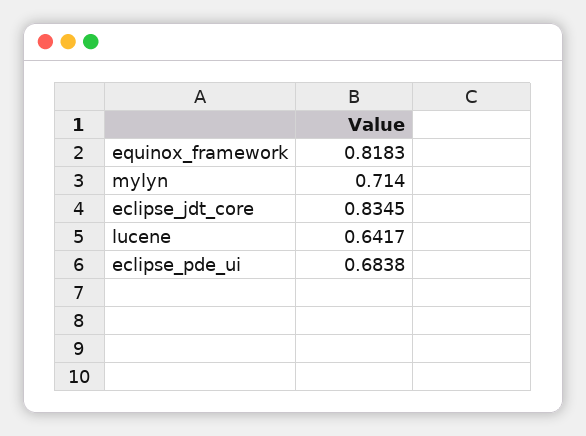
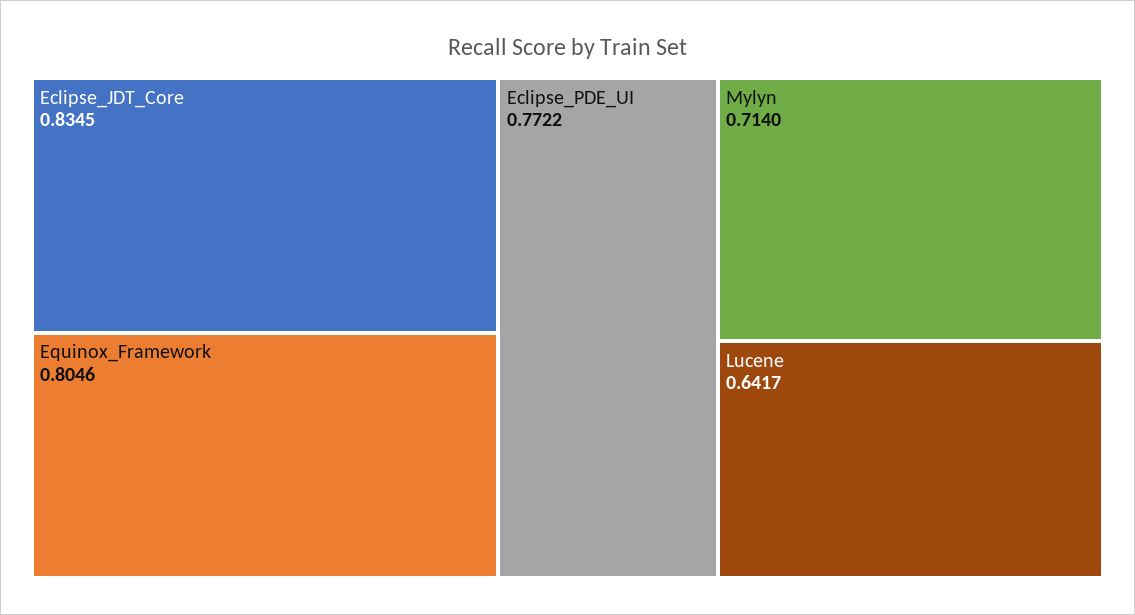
equinox_framework: 0.8183 -> 0.8046
eclipse_pde_ui: 0.6838 -> 0.7722

